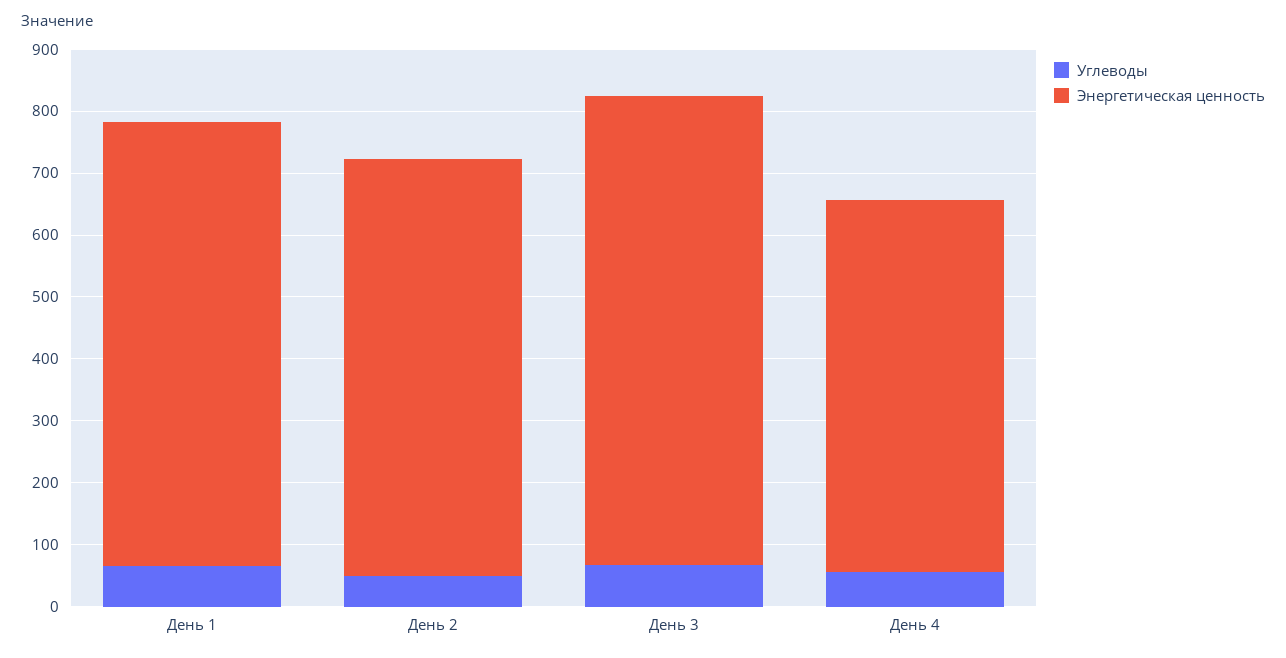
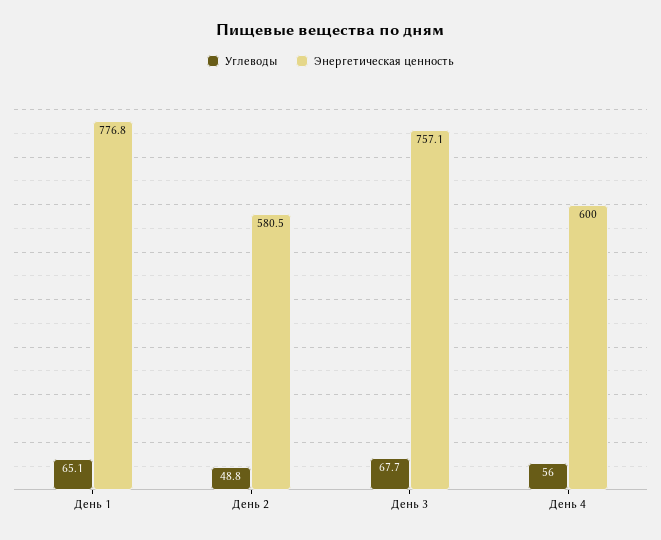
Энергетическая ценность, День 1: 720 -> 776.8
Энергетическая ценность, День 2: 680 -> 580.5

